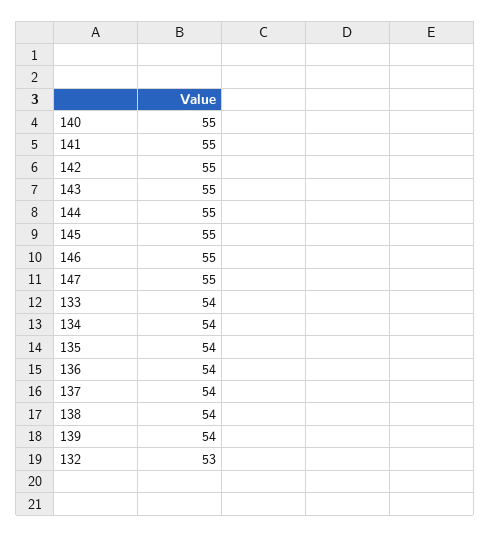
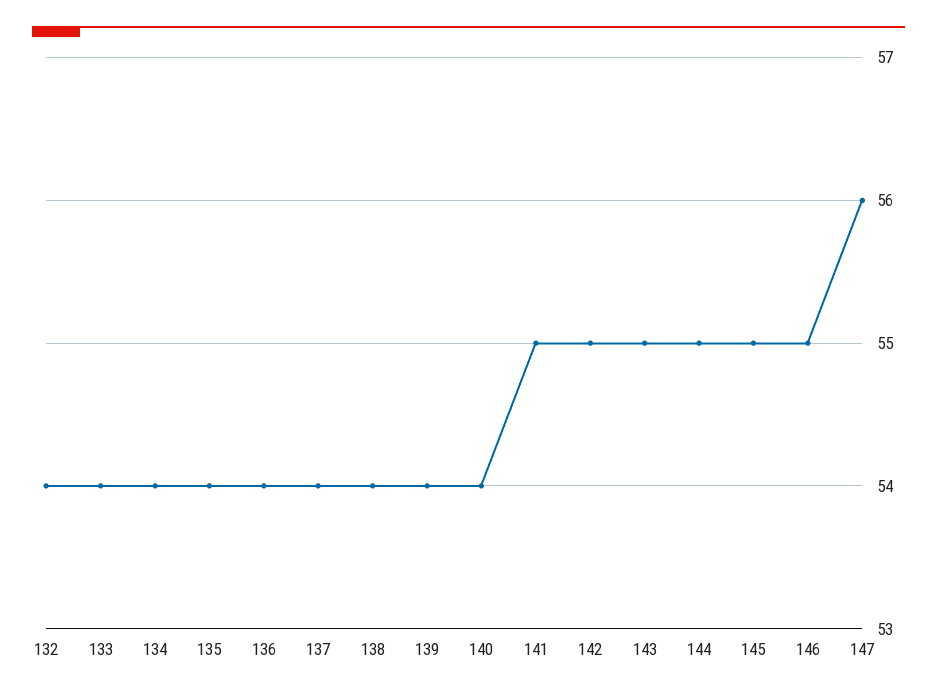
140: 55 -> 54
147: 55 -> 56
132: 53 -> 54

